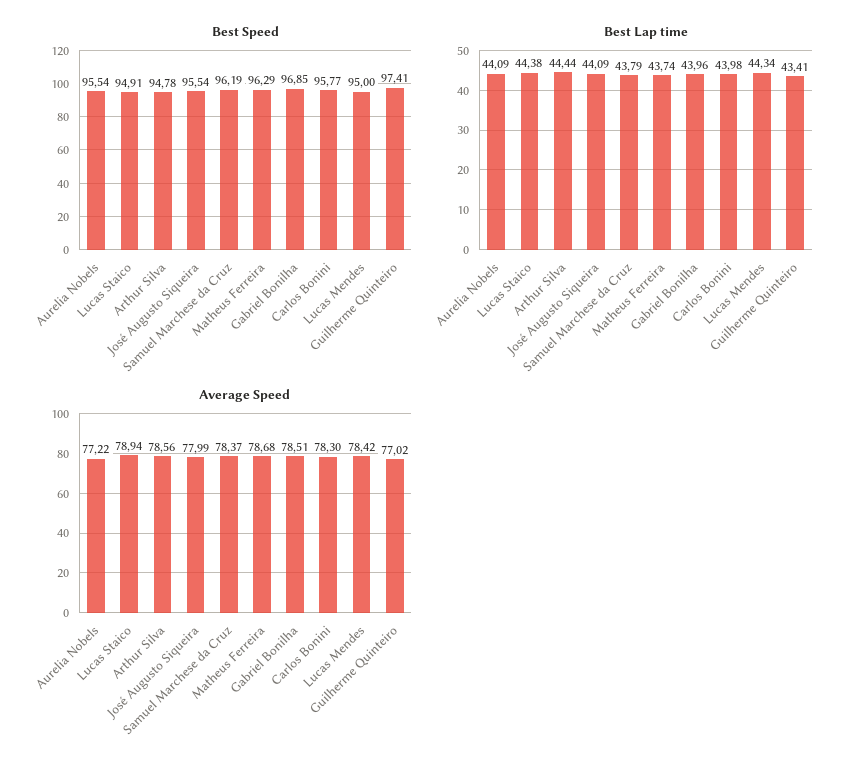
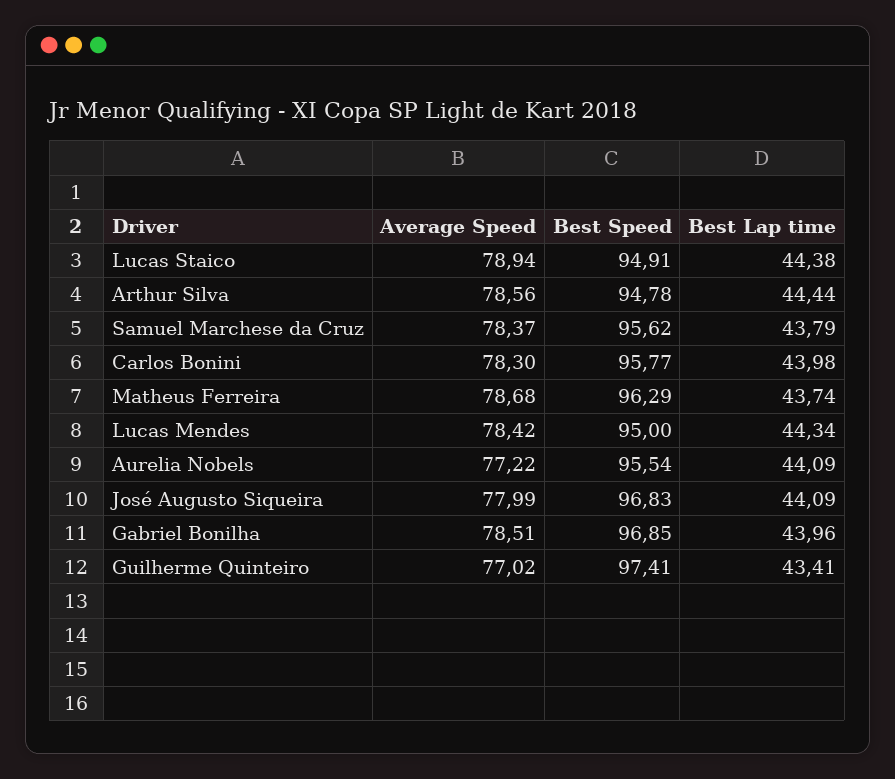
Best Speed, José Augusto Siqueira: 95.54 -> 96.83
Best Speed, Samuel Marchese da Cruz: 96.19 -> 95.62

